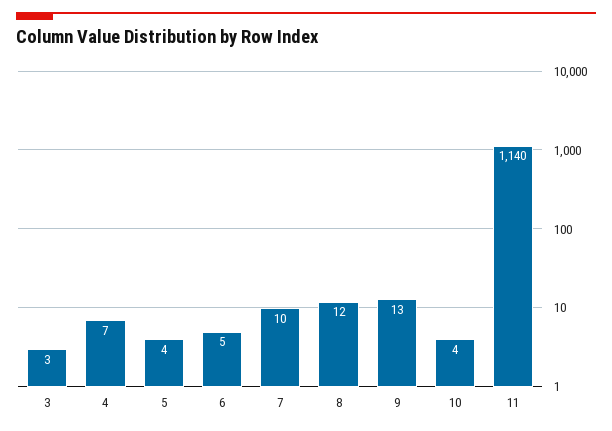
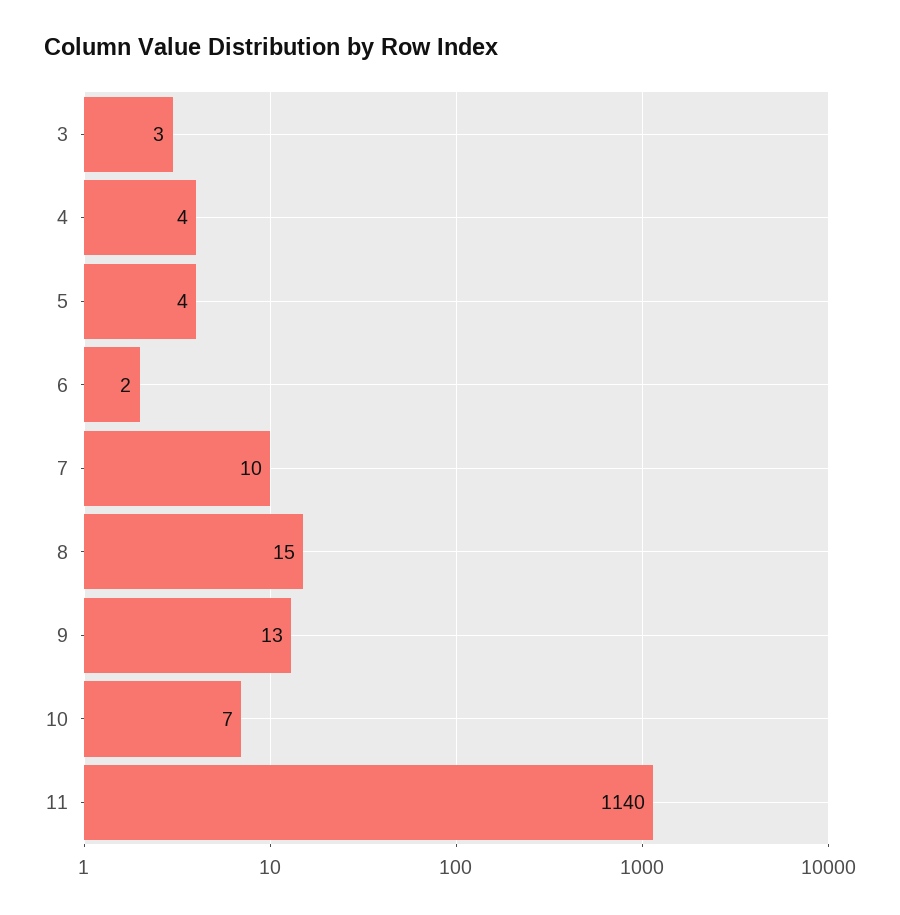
4: 7 -> 4
6: 5 -> 2
8: 12 -> 15
10: 4 -> 7

